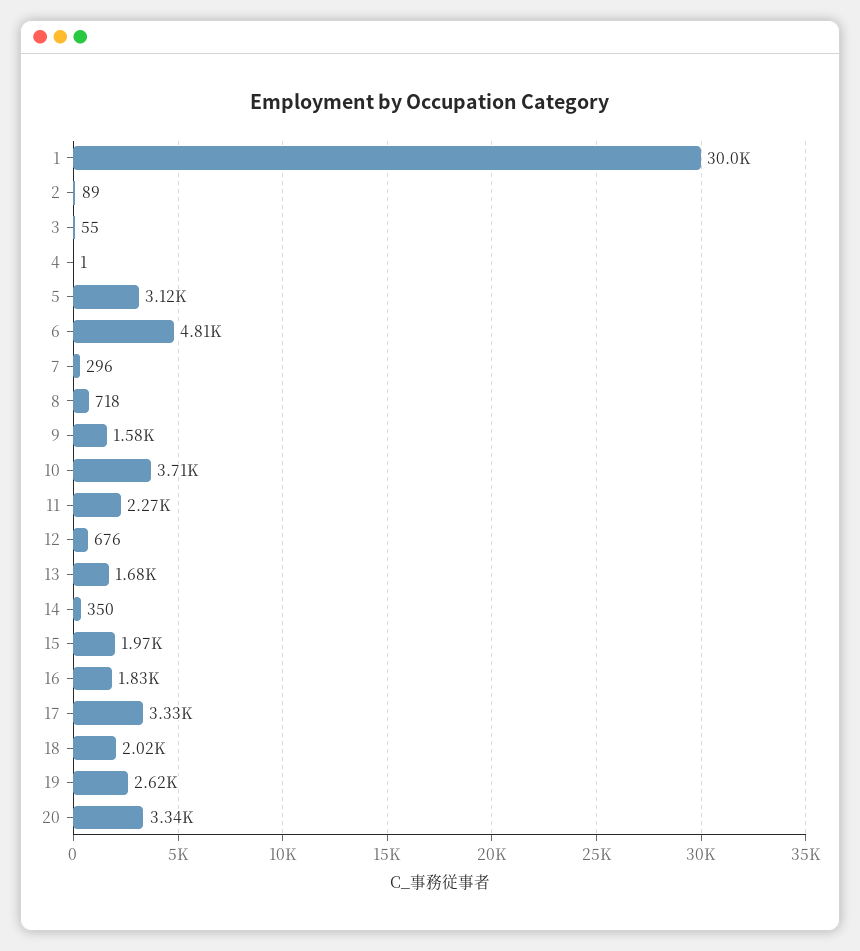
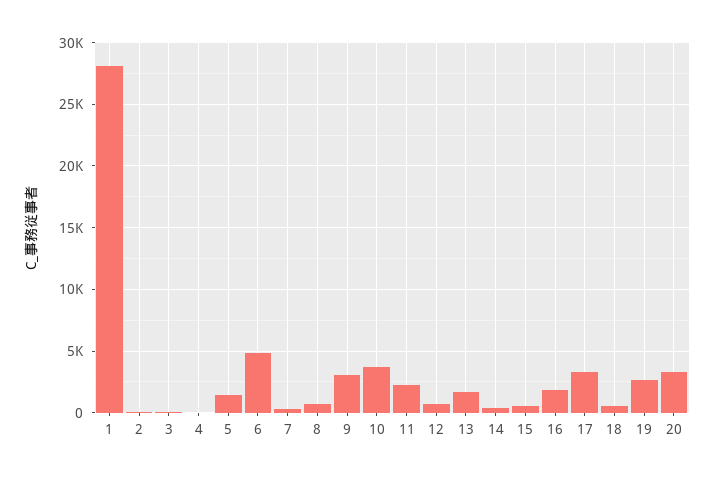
1: 30000 -> 28000
5: 3120 -> 1500
9: 1580 -> 3000
15: 1970 -> 500
18: 2020 -> 500

